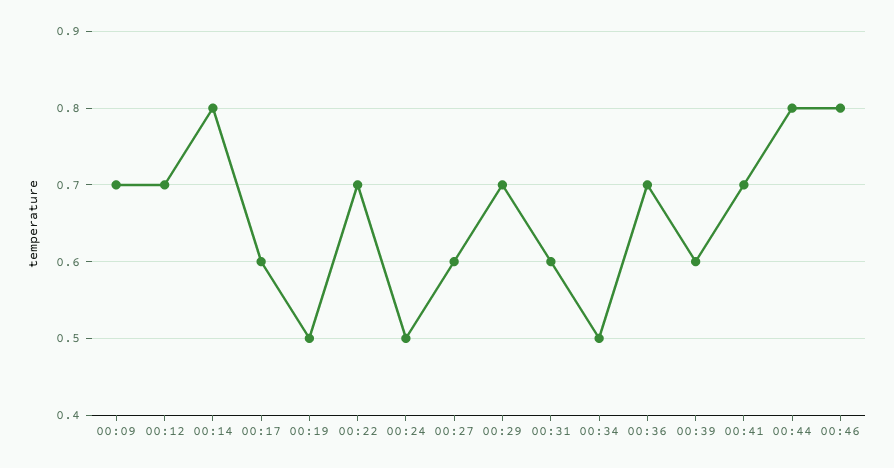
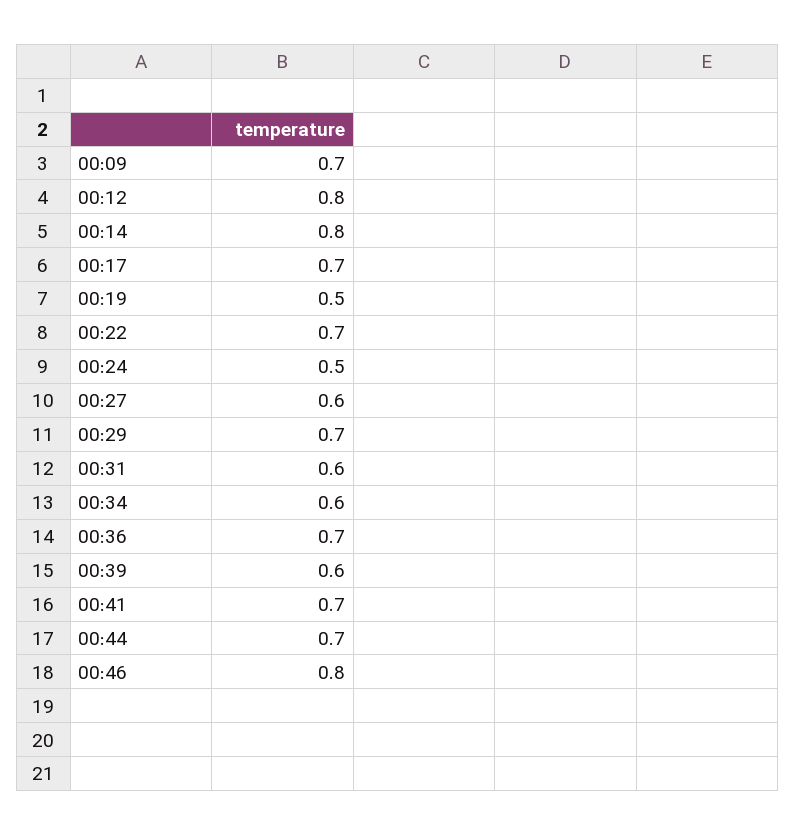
00:12: 0.7 -> 0.8
00:17: 0.6 -> 0.7
00:34: 0.5 -> 0.6
00:44: 0.8 -> 0.7

